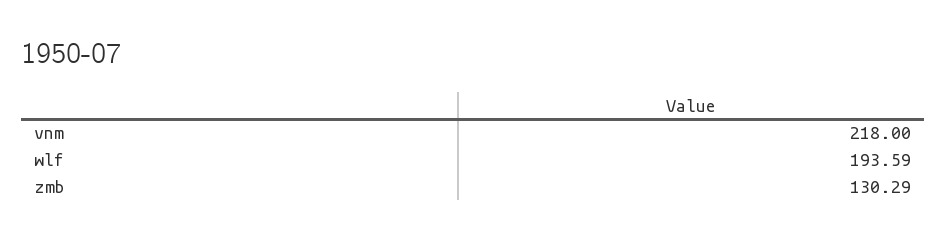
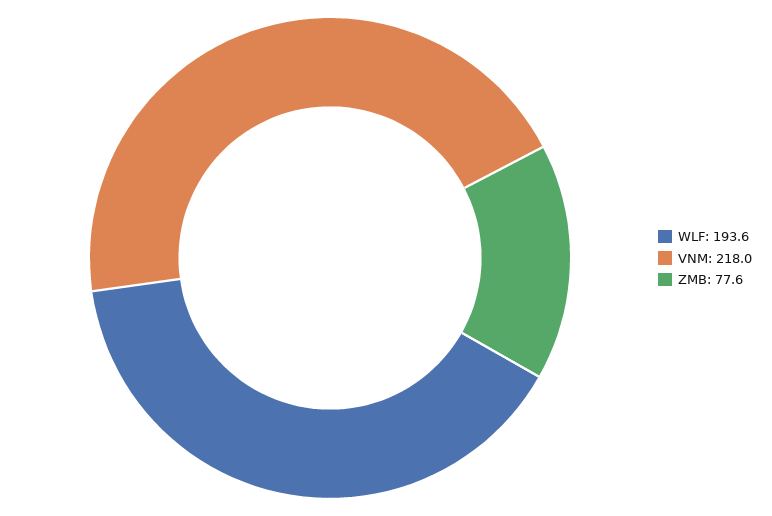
zmb: 130.29 -> 77.6

